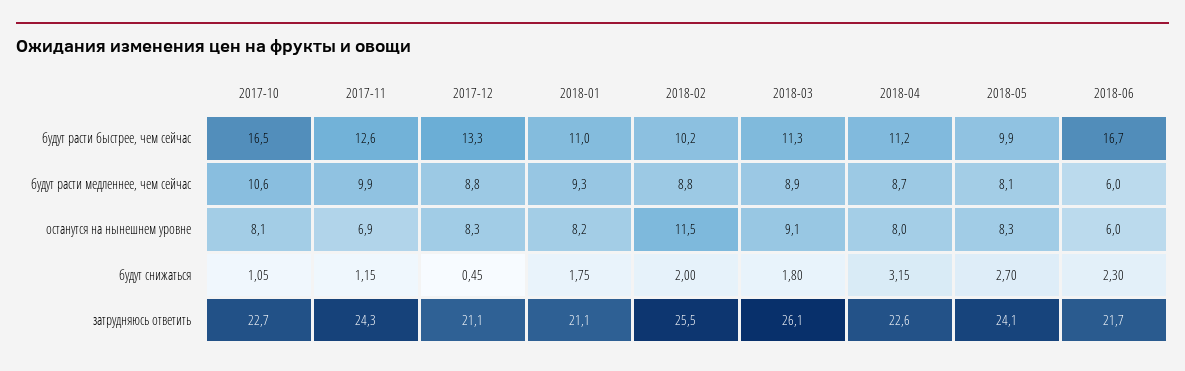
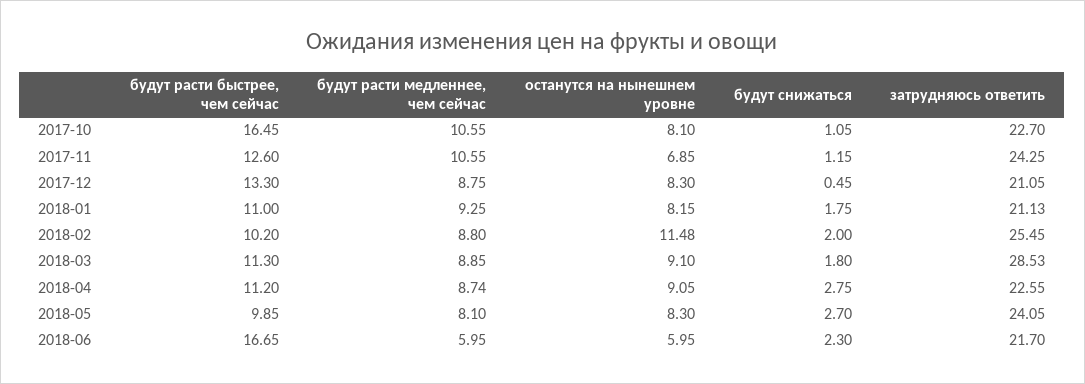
2017-11, будут расти медленнее, чем сейчас: 9.9 -> 10.55
2018-04, останутся на нынешнем уровне: 8 -> 9.05
2018-04, будут снижаться: 3.15 -> 2.75
2018-03, затрудняюсь ответить: 26.1 -> 28.53

